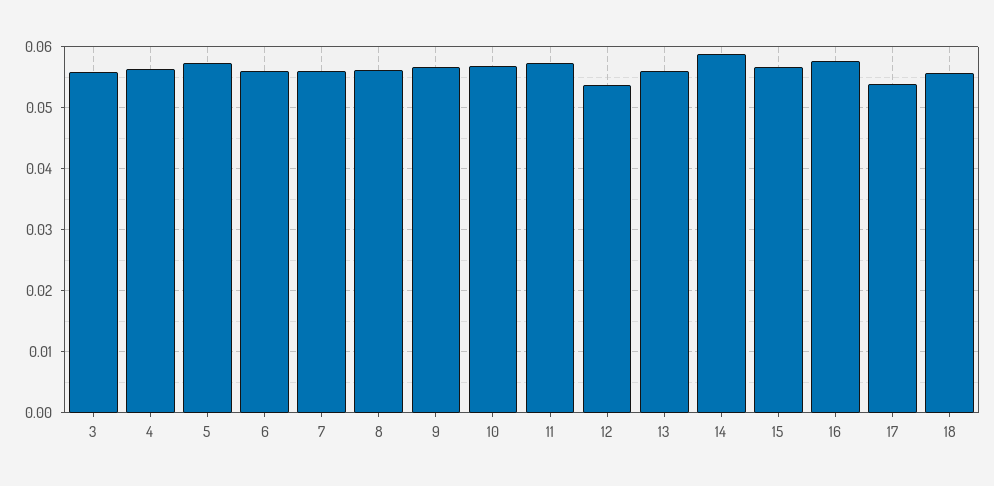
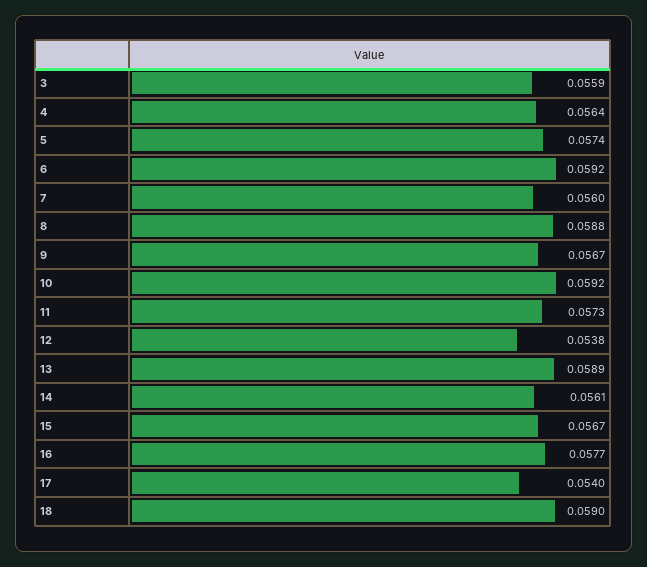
6: 0.056 -> 0.0592
8: 0.056 -> 0.0588
10: 0.057 -> 0.0592
13: 0.056 -> 0.0589
14: 0.059 -> 0.0561
18: 0.056 -> 0.059

